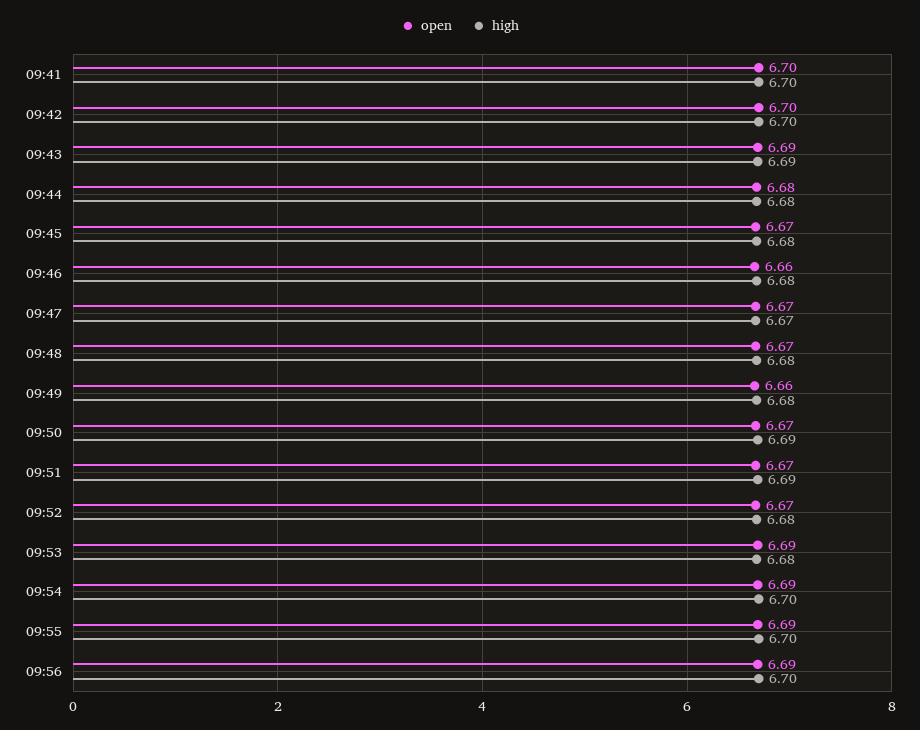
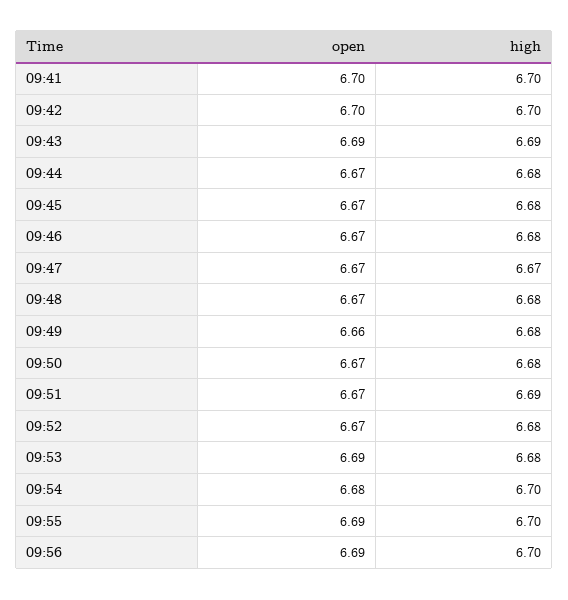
open, 09:44: 6.68 -> 6.67
open, 09:46: 6.66 -> 6.67
high, 09:50: 6.69 -> 6.68
open, 09:54: 6.69 -> 6.68

